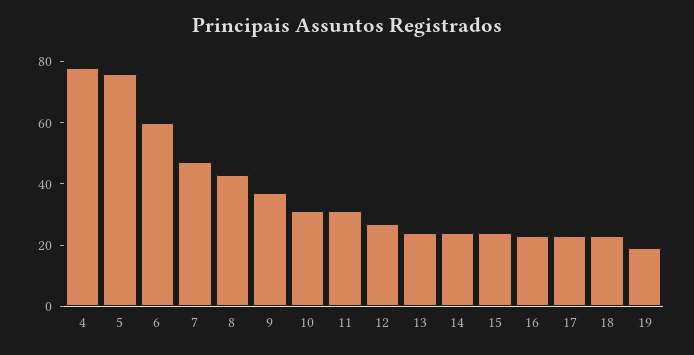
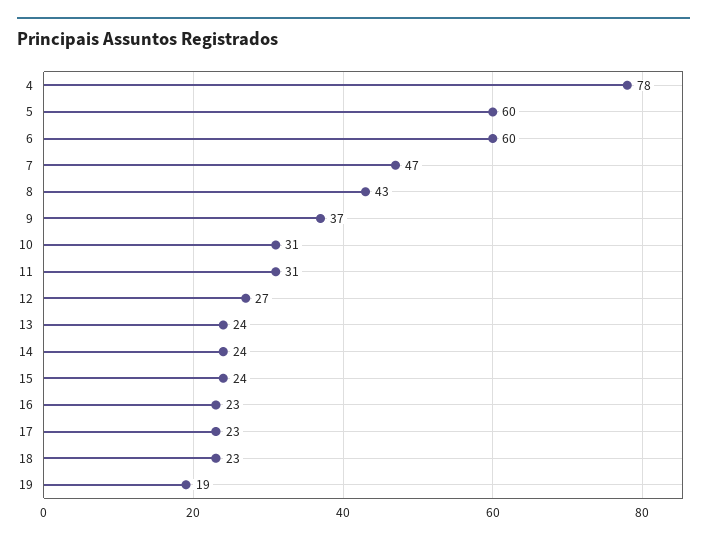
5: 75 -> 60

